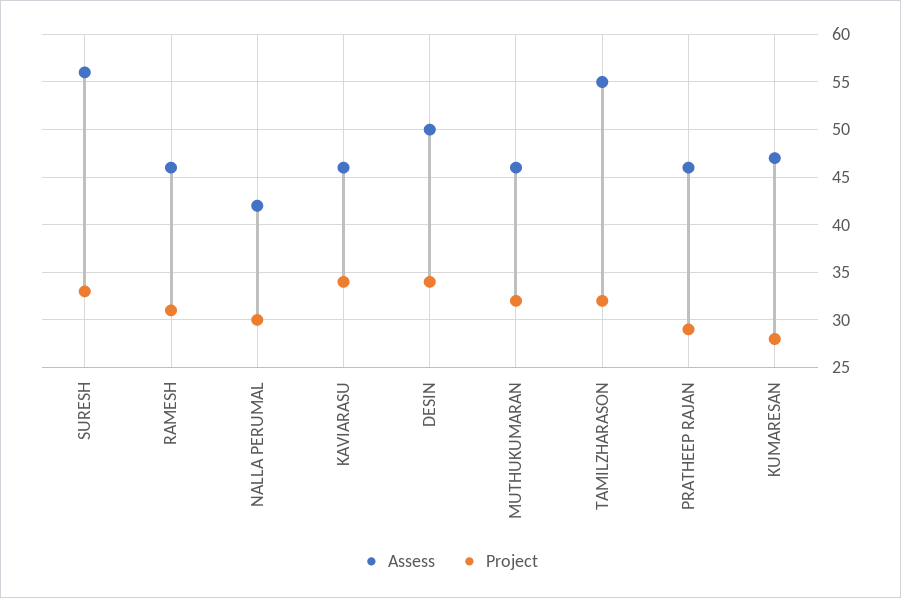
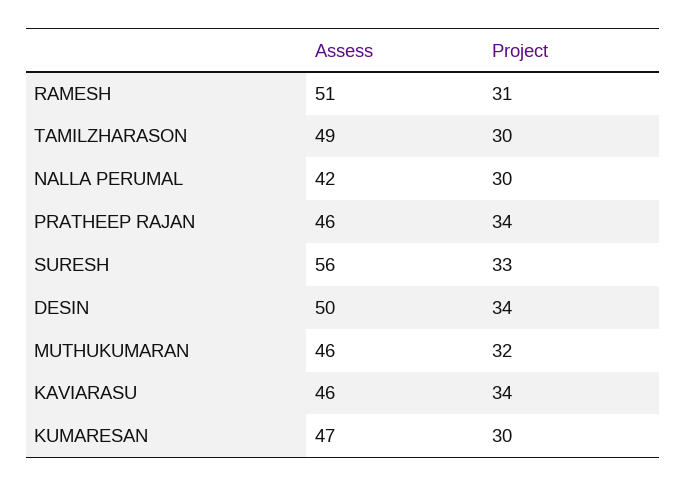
Assess, RAMESH: 46 -> 51
Assess, TAMILZHARASON: 55 -> 49
Project, TAMILZHARASON: 32 -> 30
Project, PRATHEEP RAJAN: 29 -> 34
Project, KUMARESAN: 28 -> 30

